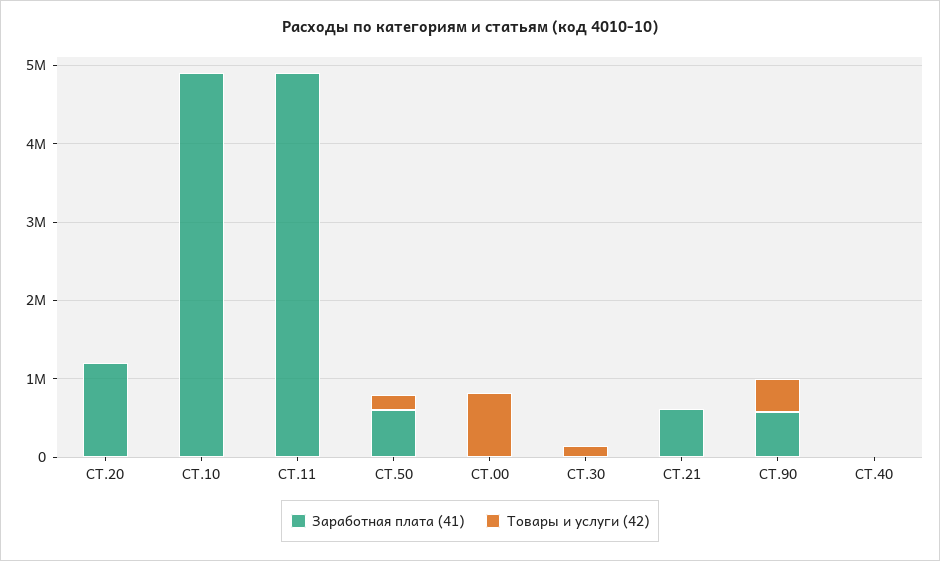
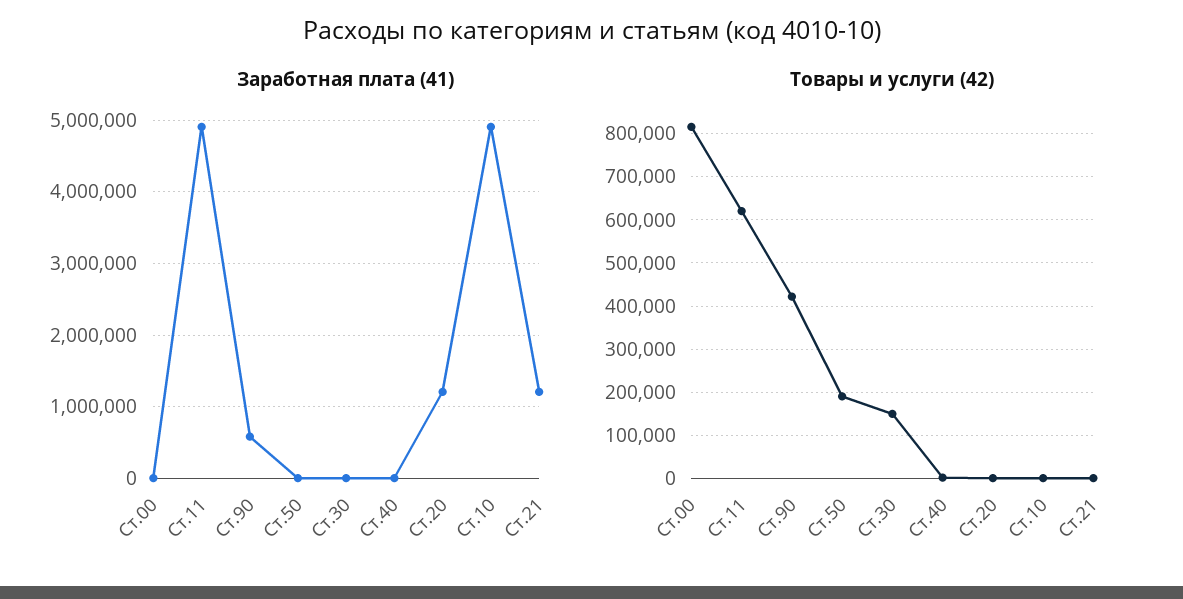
Товары и услуги (42), СТ.11: 0 -> 620000
Заработная плата (41), СТ.50: 600000 -> 0
Заработная плата (41), СТ.21: 600000 -> 1200000

